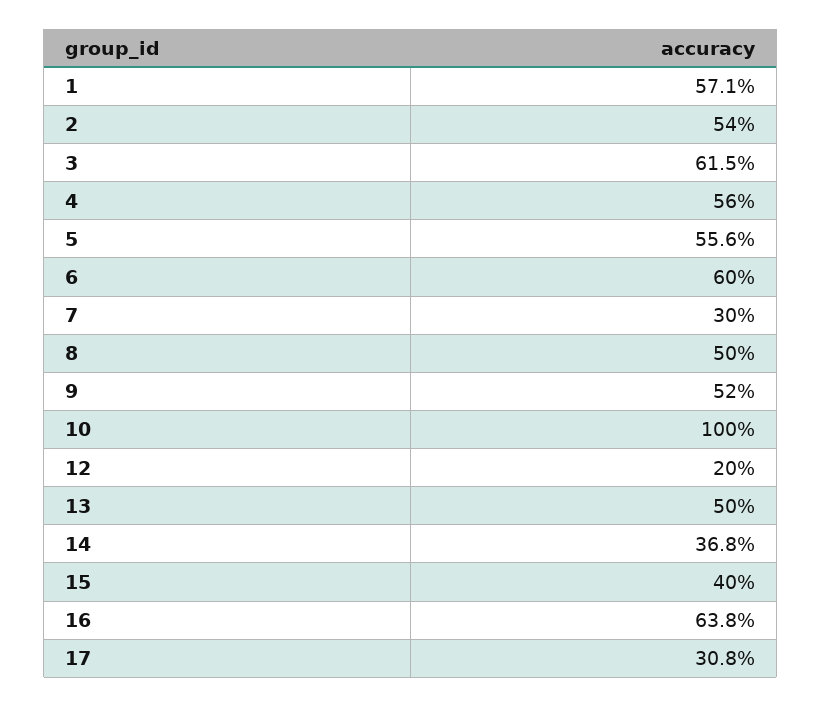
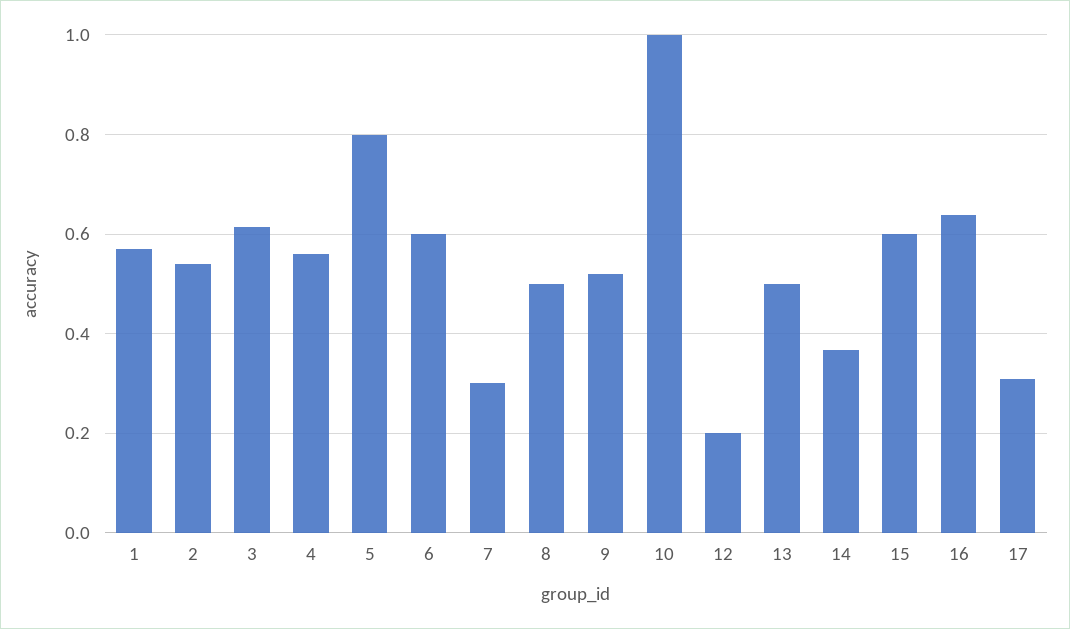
5: 0.556 -> 0.8
15: 0.4 -> 0.6

